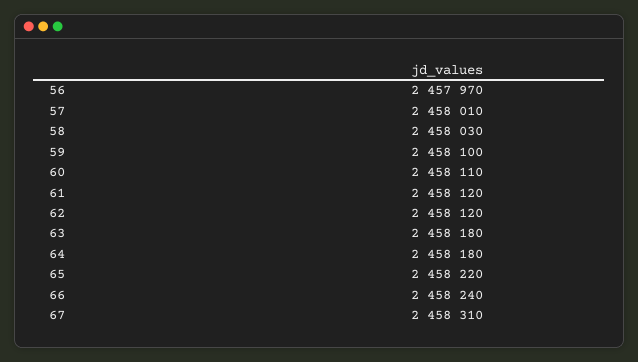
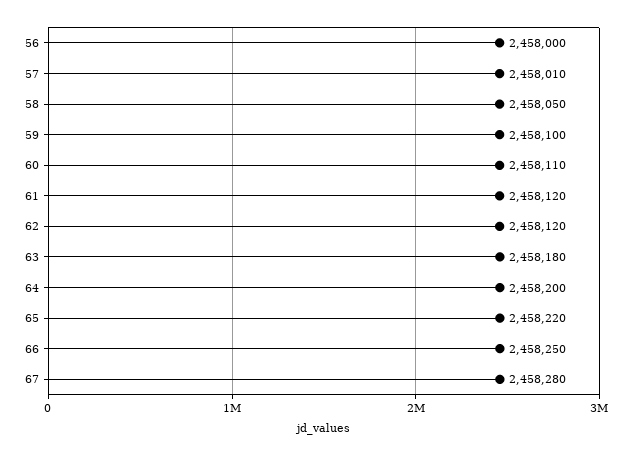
56: 2457970 -> 2458000
58: 2458030 -> 2458050
64: 2458180 -> 2458200
66: 2458240 -> 2458250
67: 2458310 -> 2458280

